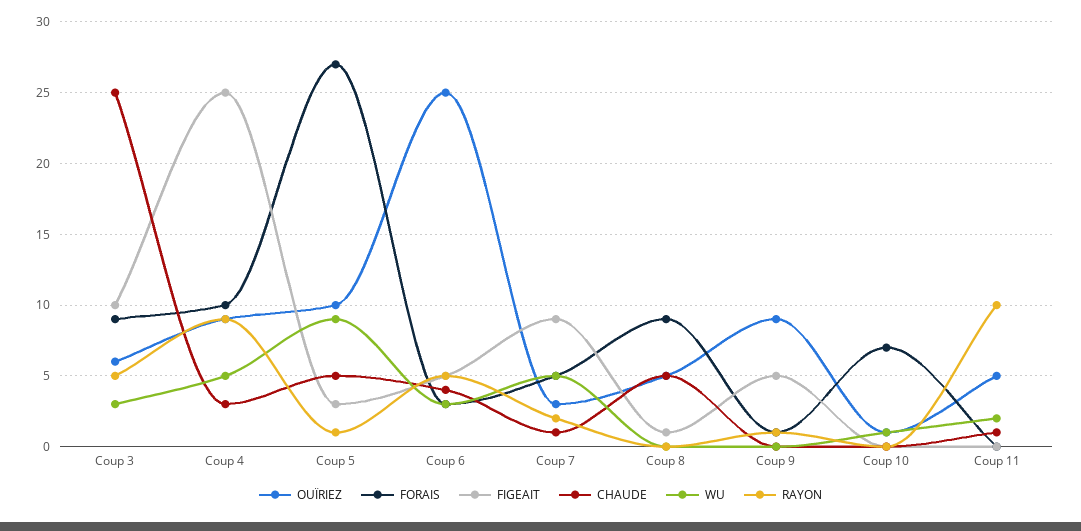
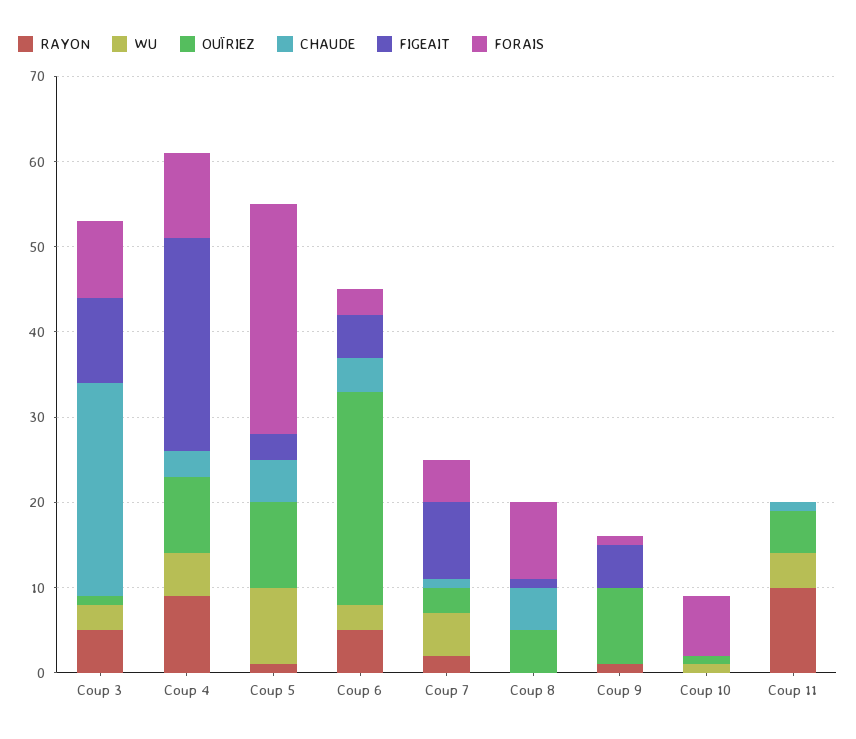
OUÏRIEZ, Coup 3: 6 -> 1
WU, Coup 11: 2 -> 4

